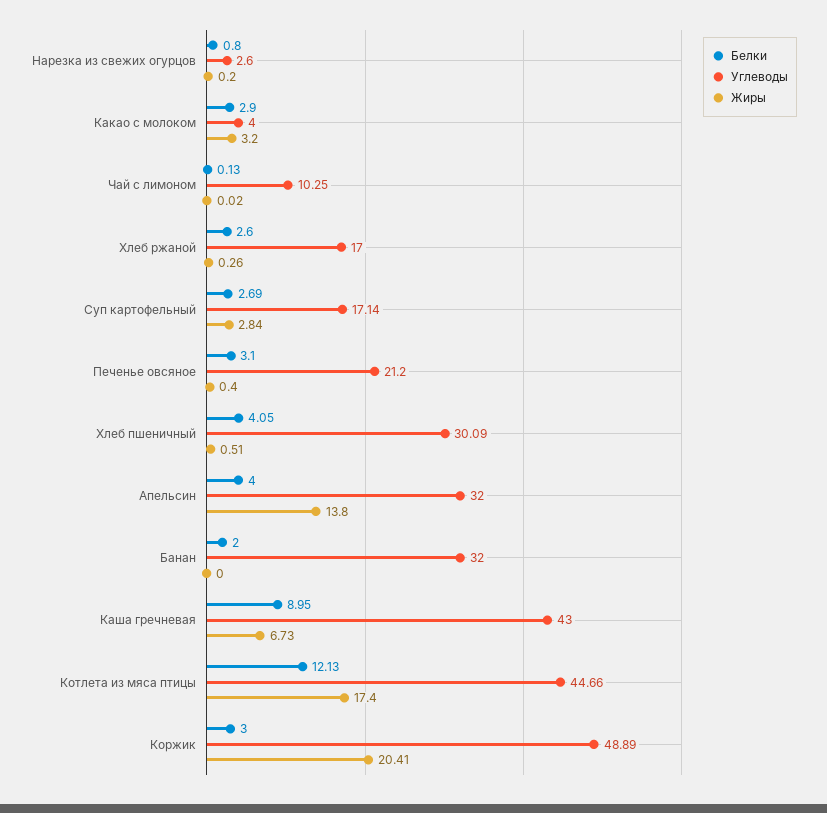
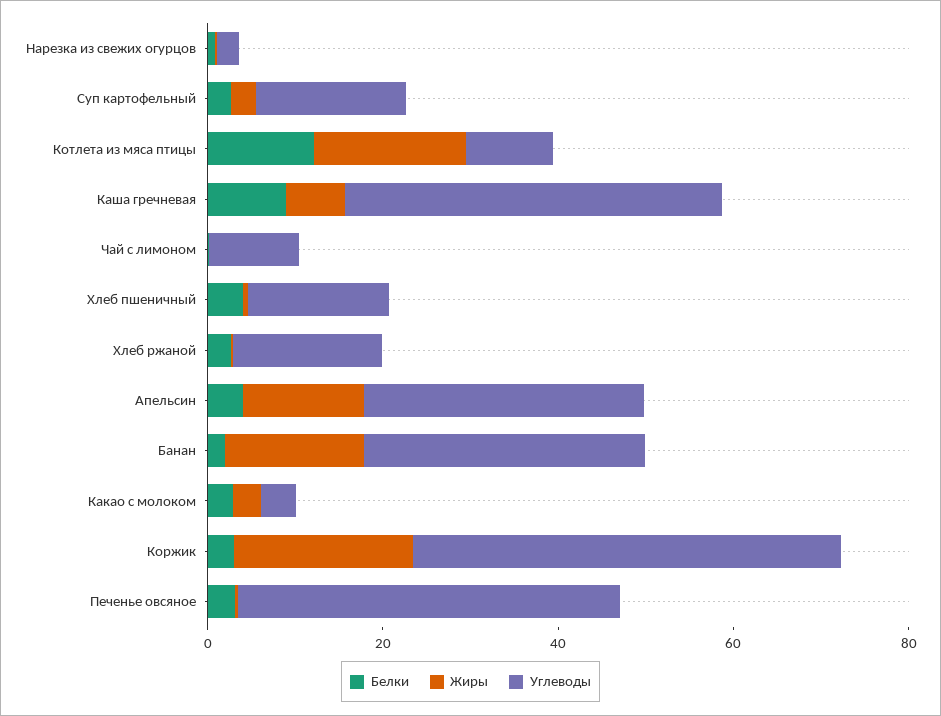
Углеводы, Печенье овсяное: 21.2 -> 45
Углеводы, Хлеб пшеничный: 30.09 -> 15
Жиры, Банан: 0 -> 15
Углеводы, Котлета из мяса птицы: 44.66 -> 10

